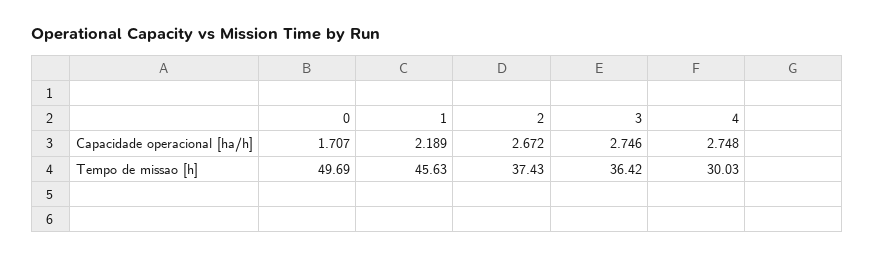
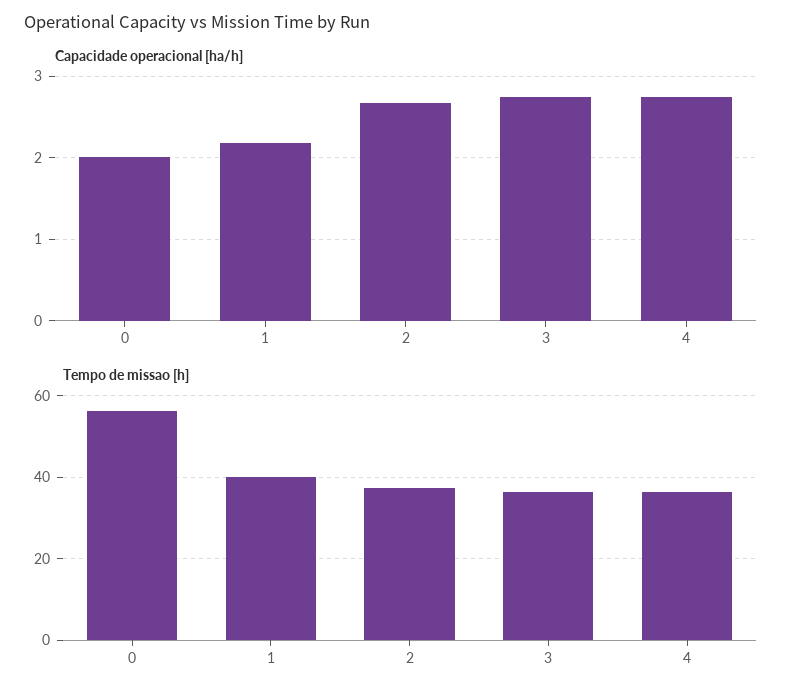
Capacidade operacional [ha/h], 0: 1.707 -> 2
Tempo de missao [h], 0: 49.69 -> 56
Tempo de missao [h], 1: 45.63 -> 40
Tempo de missao [h], 4: 30.03 -> 36

